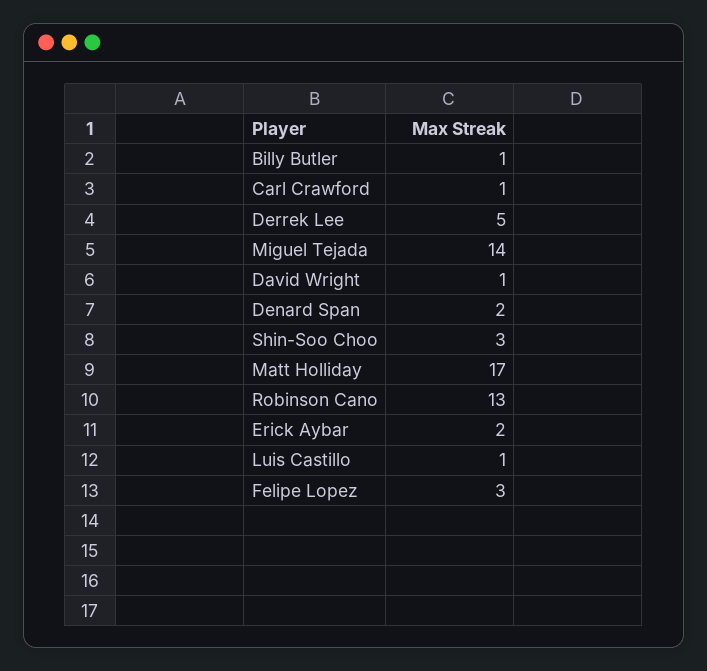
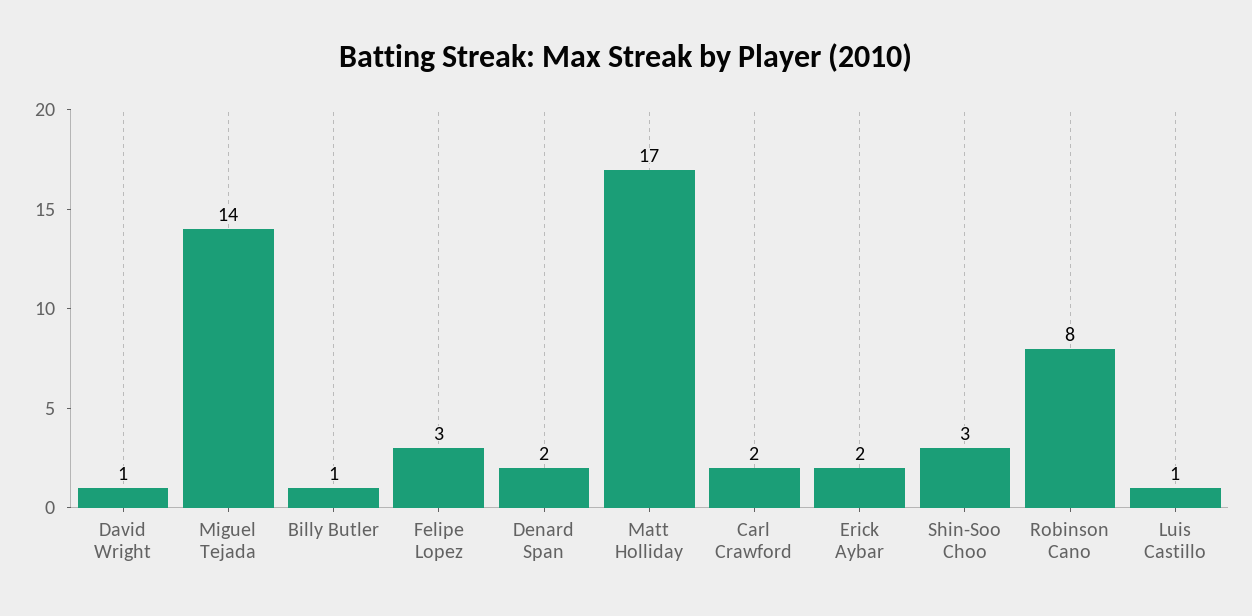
Carl Crawford: 1 -> 2
Derrek Lee: 5 -> none
Robinson Cano: 13 -> 8

